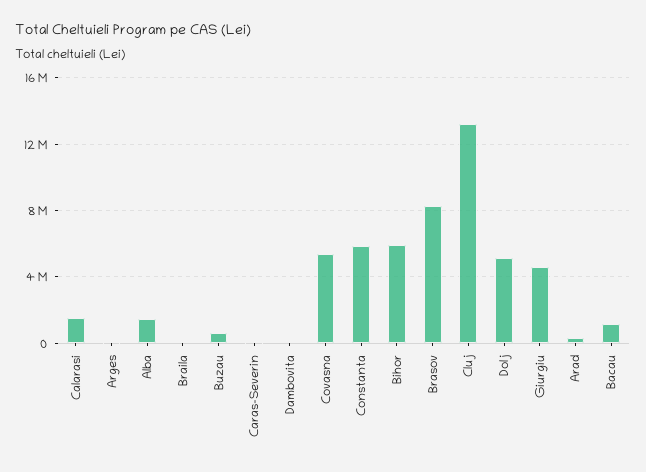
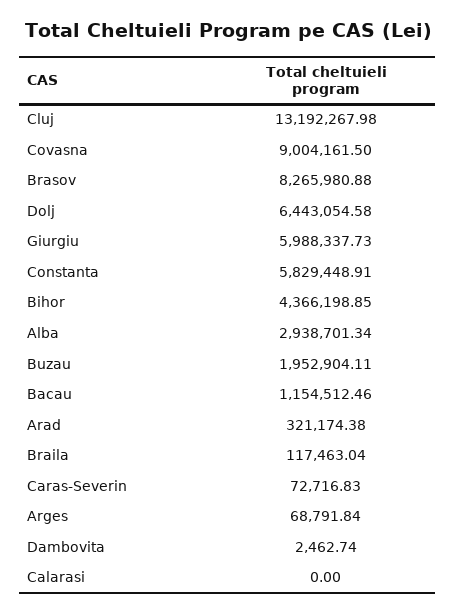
Calarasi: 1500000 -> 0
Alba: 1500000 -> 2938701.34
Buzau: 500000 -> 1952904.11
Covasna: 5500000 -> 9004161.5
Bihor: 6000000 -> 4366198.85
Dolj: 5000000 -> 6443054.58
Giurgiu: 4500000 -> 5988337.73

